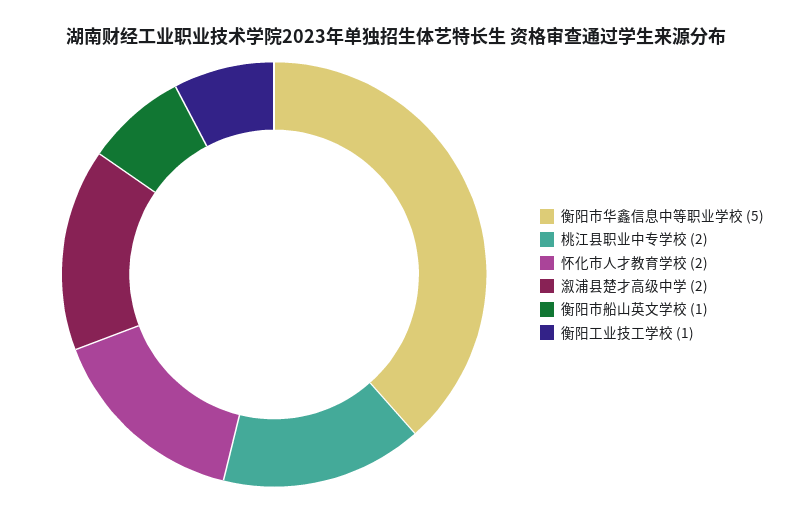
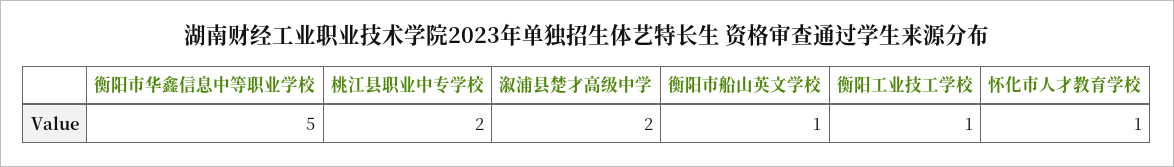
怀化市人才教育学校: 2 -> 1

